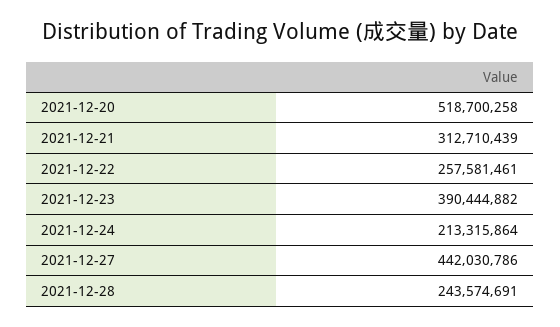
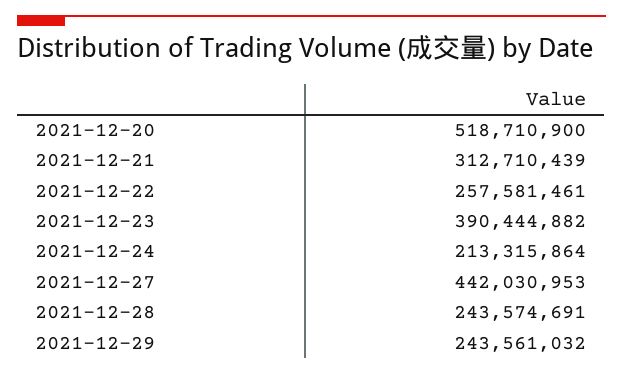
2021-12-20: 518700258 -> 518710900
2021-12-27: 442030786 -> 442030953
2021-12-29: none -> 243561032

